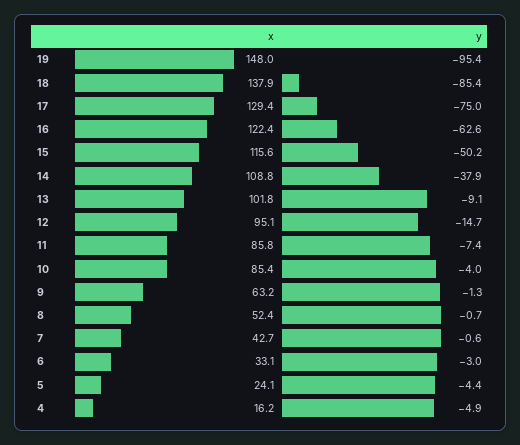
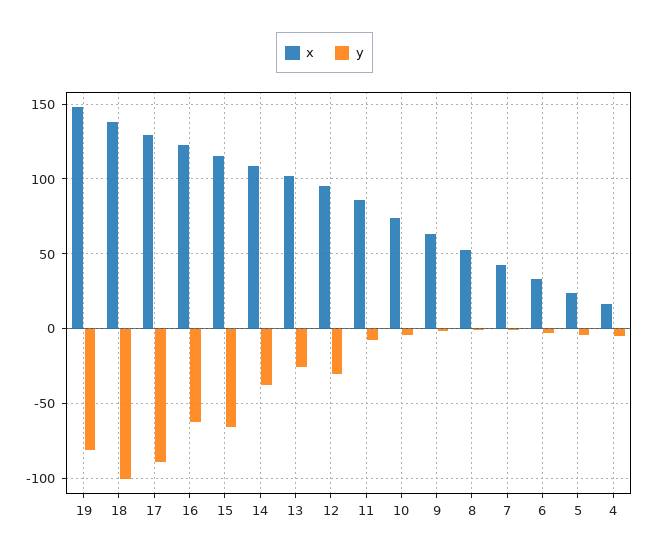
y, 19: -95.4 -> -80
y, 18: -85.4 -> -100
y, 17: -75 -> -90
y, 15: -50.2 -> -65
y, 13: -9.1 -> -25
y, 12: -14.7 -> -30
x, 10: 85.4 -> 75

